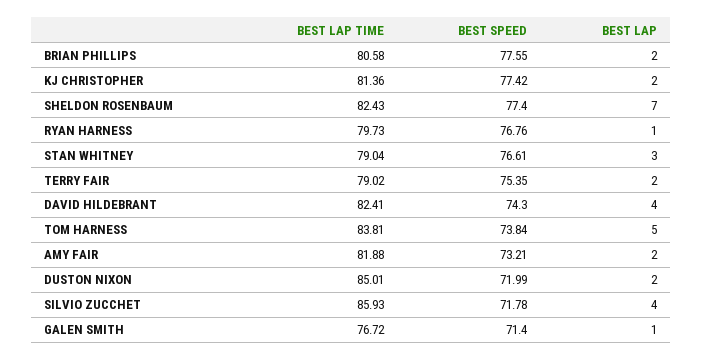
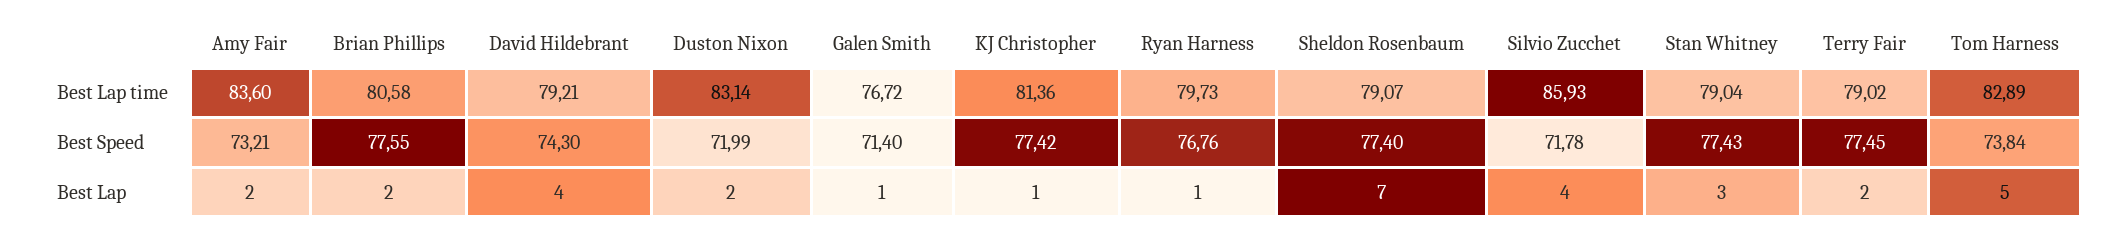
BEST LAP, KJ CHRISTOPHER: 2 -> 1
BEST LAP TIME, SHELDON ROSENBAUM: 82.43 -> 79.07
BEST SPEED, STAN WHITNEY: 76.61 -> 77.43
BEST SPEED, TERRY FAIR: 75.35 -> 77.45
BEST LAP TIME, DAVID HILDEBRANT: 82.41 -> 79.21
BEST LAP TIME, TOM HARNESS: 83.81 -> 82.89
BEST LAP TIME, AMY FAIR: 81.88 -> 83.6
BEST LAP TIME, DUSTON NIXON: 85.01 -> 83.14

